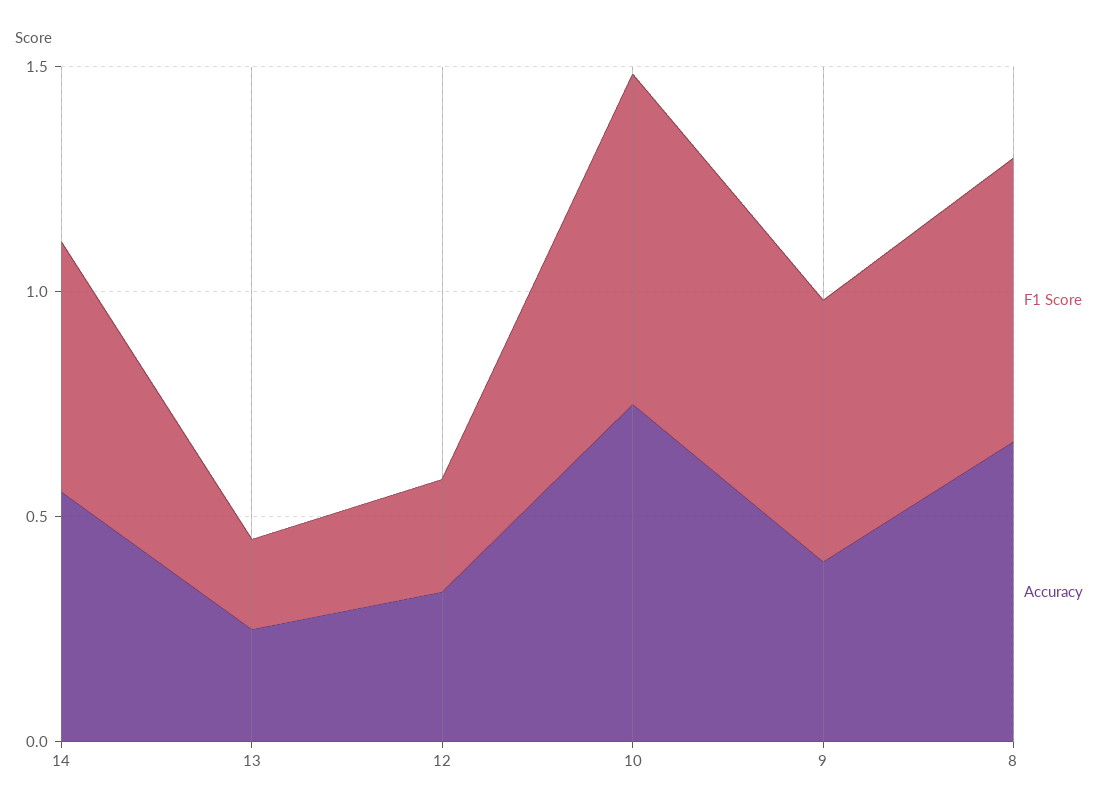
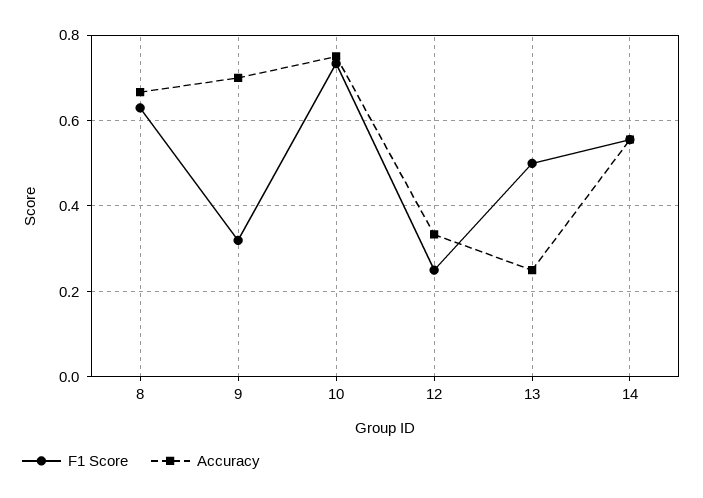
F1 Score, 13: 0.2 -> 0.5
F1 Score, 9: 0.6 -> 0.32
Accuracy, 9: 0.4 -> 0.7

